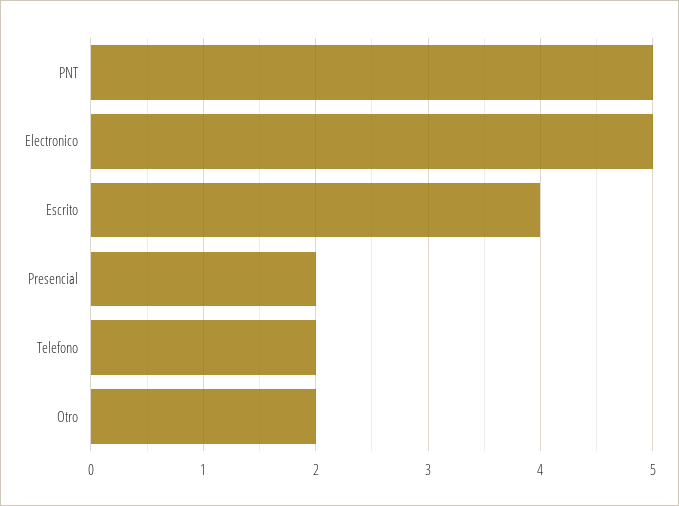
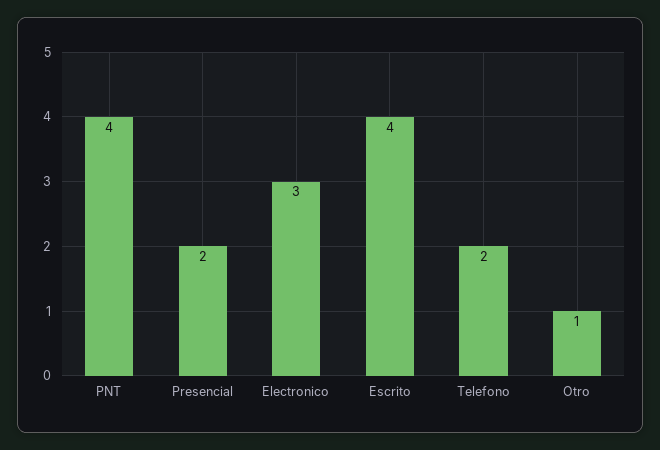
PNT: 5 -> 4
Electronico: 5 -> 3
Otro: 2 -> 1

